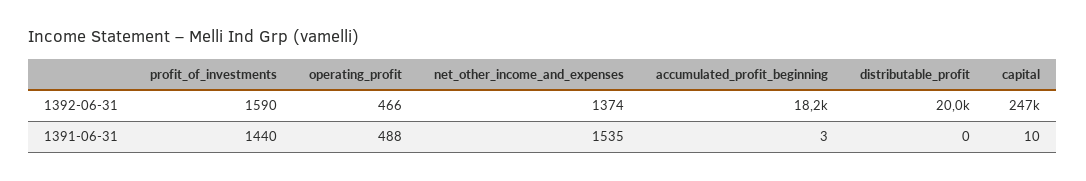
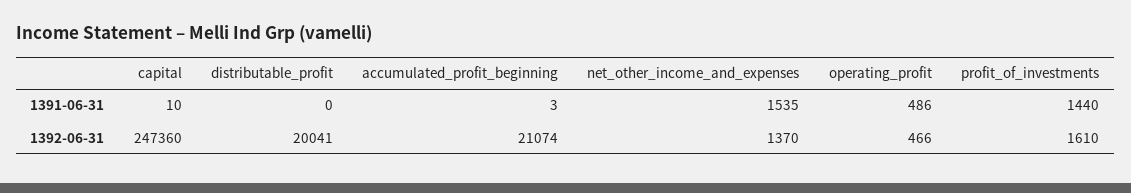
profit_of_investments, 1392-06-31: 1590 -> 1610
net_other_income_and_expenses, 1392-06-31: 1374 -> 1370
accumulated_profit_beginning, 1392-06-31: 18200 -> 21074
operating_profit, 1391-06-31: 488 -> 486

